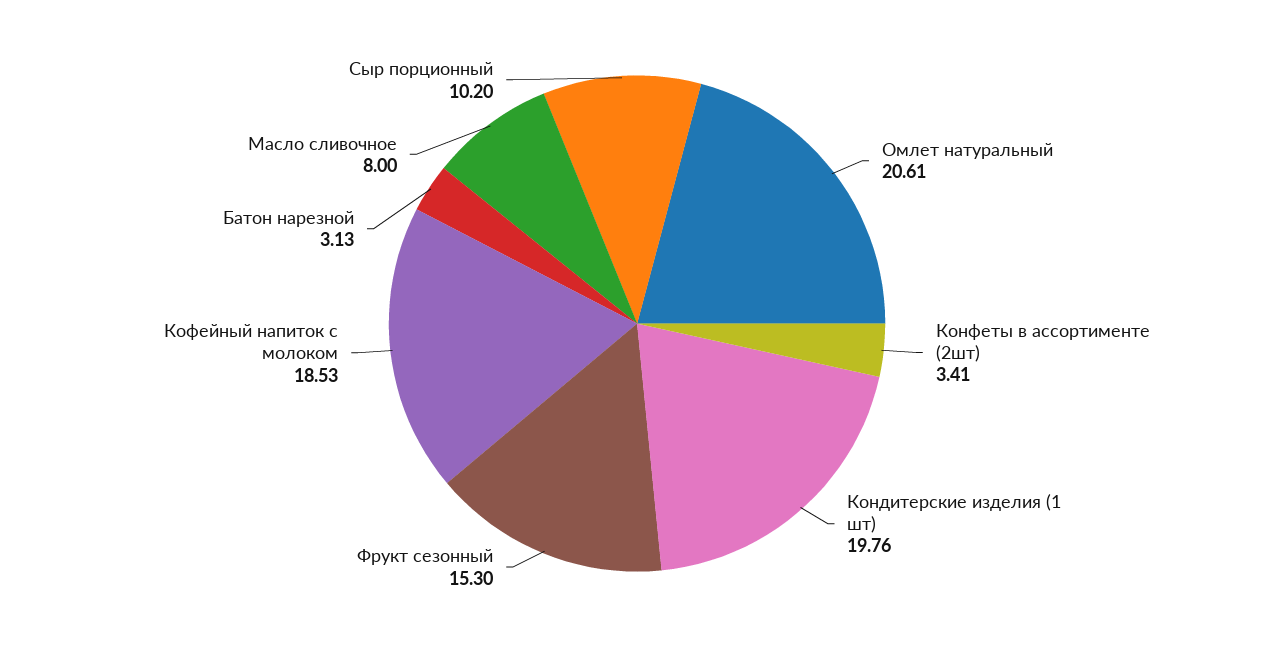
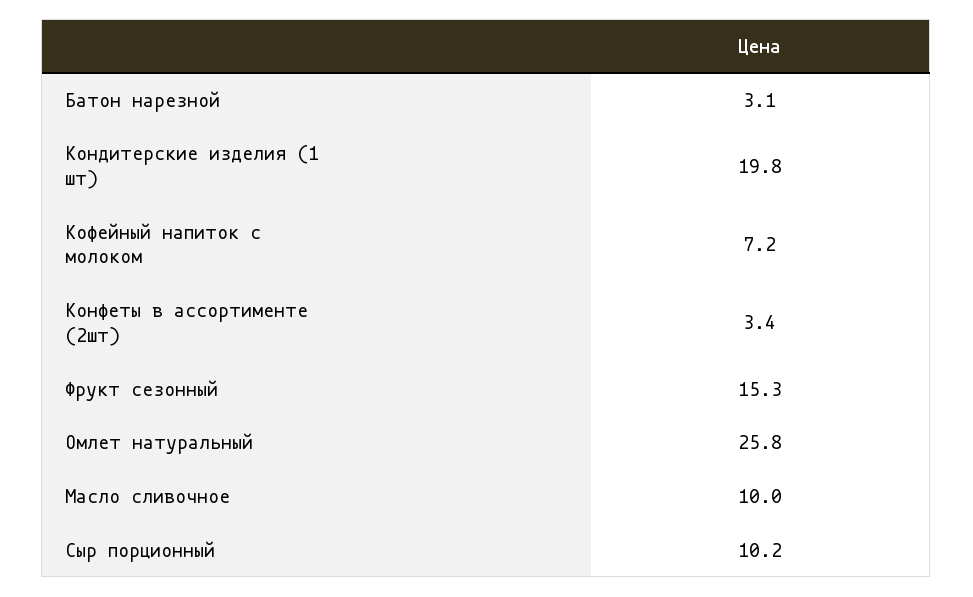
Омлет натуральный: 20.61 -> 25.8
Кофейный напиток с молоком: 18.53 -> 7.2
Масло сливочное: 8 -> 10

